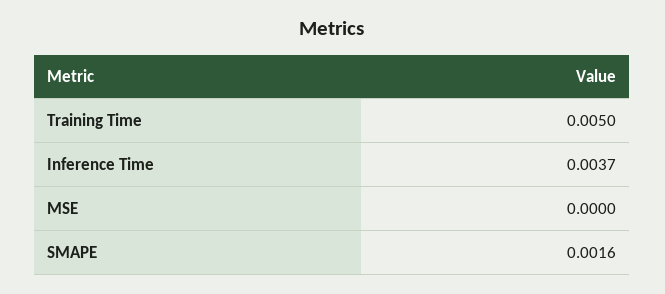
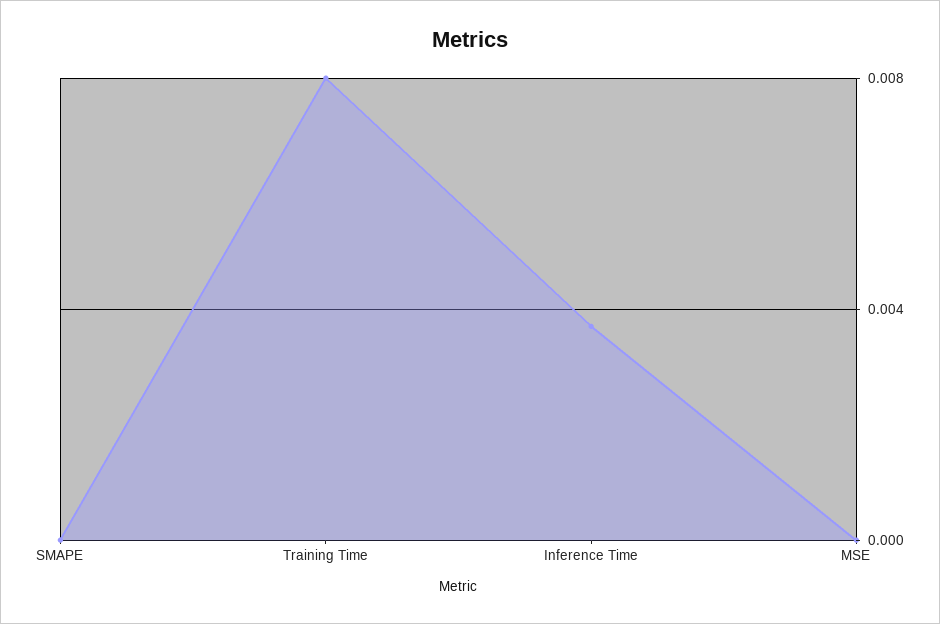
Training Time: 0.005 -> 0.008
SMAPE: 0.0016 -> 0

